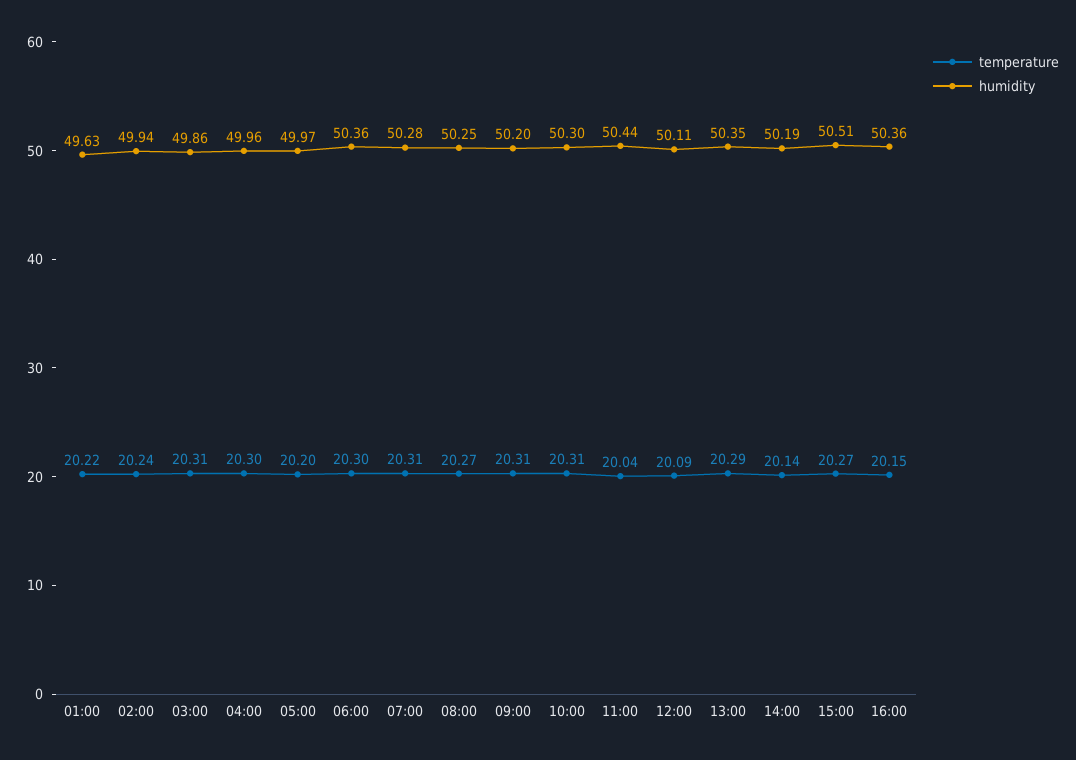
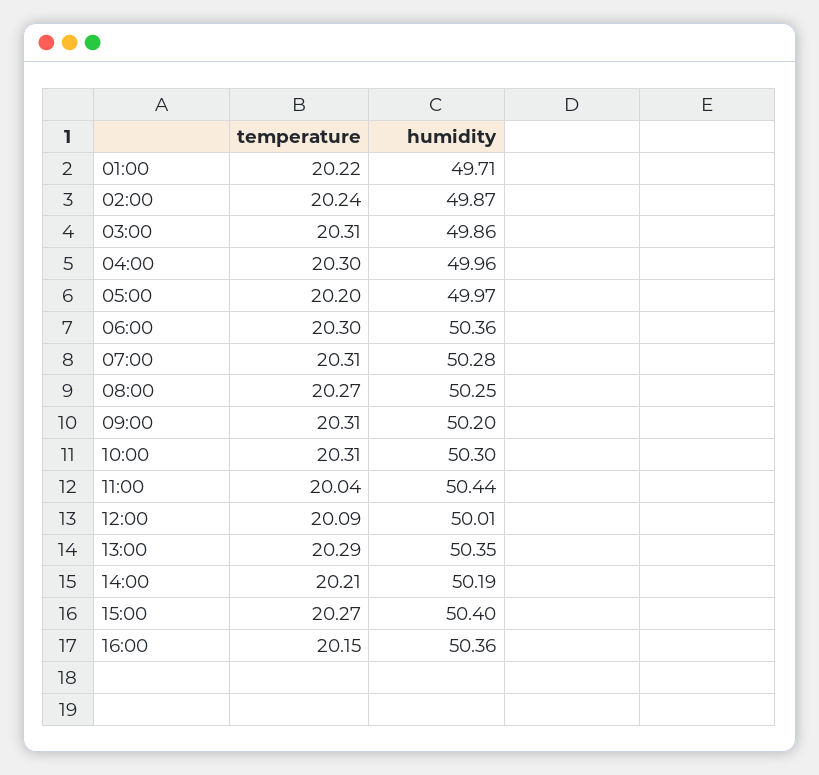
humidity, 01:00: 49.63 -> 49.71
humidity, 02:00: 49.94 -> 49.87
humidity, 12:00: 50.11 -> 50.01
temperature, 14:00: 20.14 -> 20.21
humidity, 15:00: 50.51 -> 50.4

